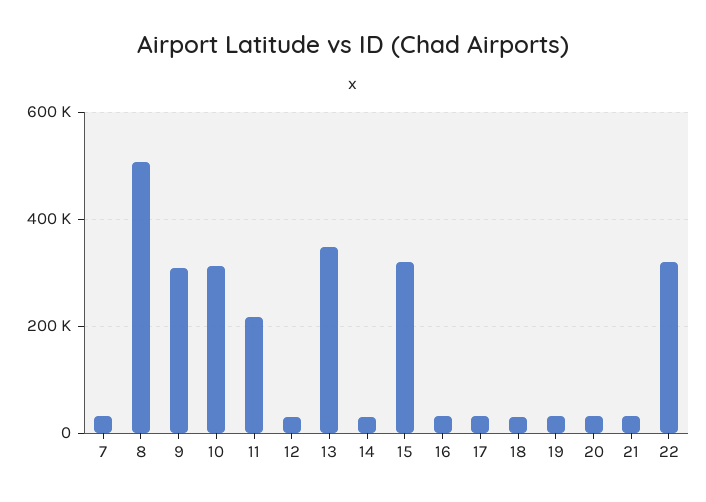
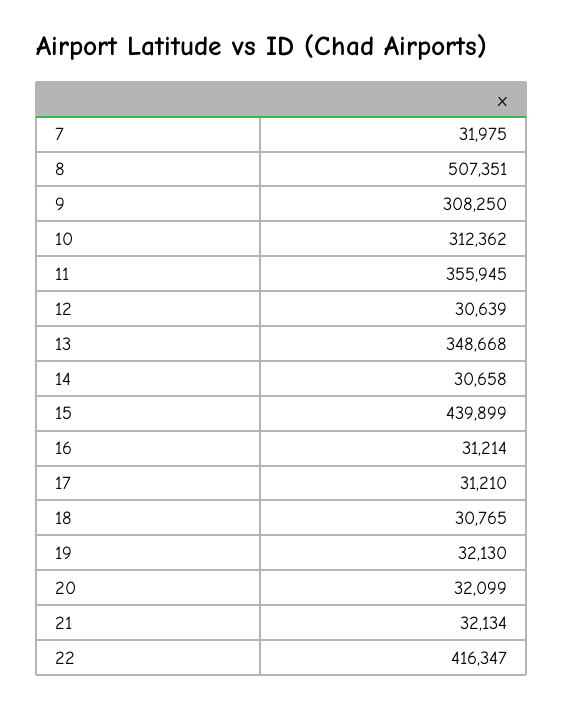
11: 220000 -> 355945
15: 320000 -> 439899
22: 320000 -> 416347

